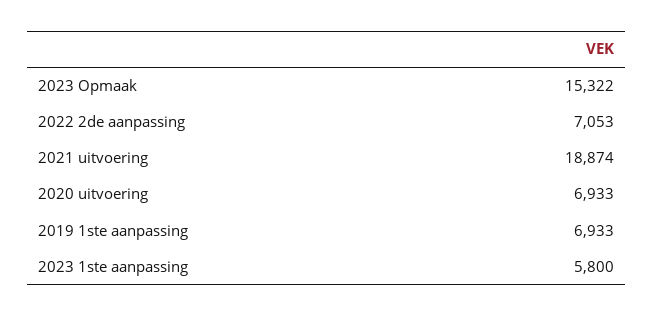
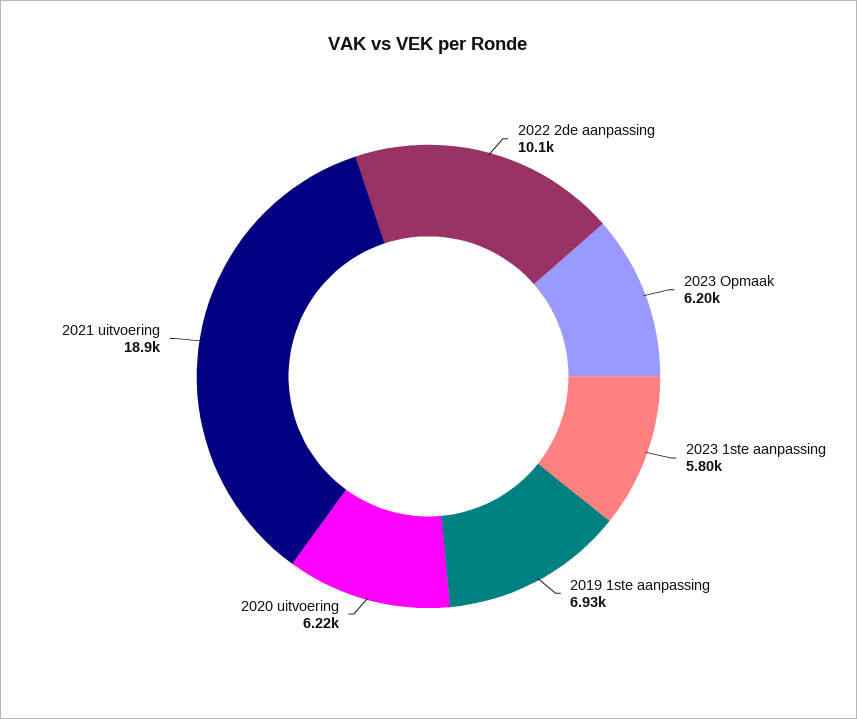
2023 Opmaak: 15322 -> 6200
2022 2de aanpassing: 7053 -> 10100
2020 uitvoering: 6933 -> 6220

